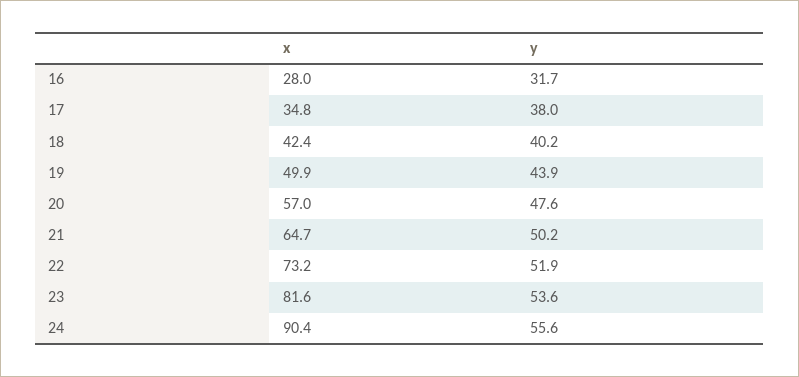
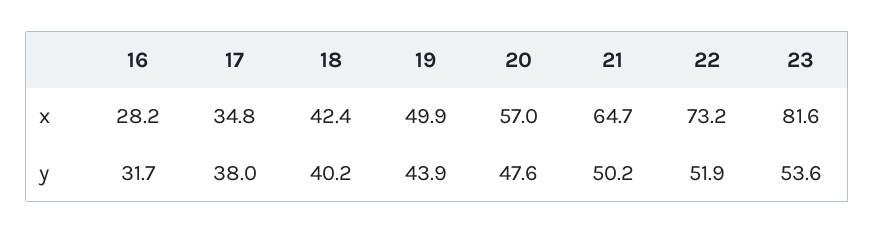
x, 16: 28 -> 28.2
x, 24: 90.4 -> none
y, 24: 55.6 -> none

